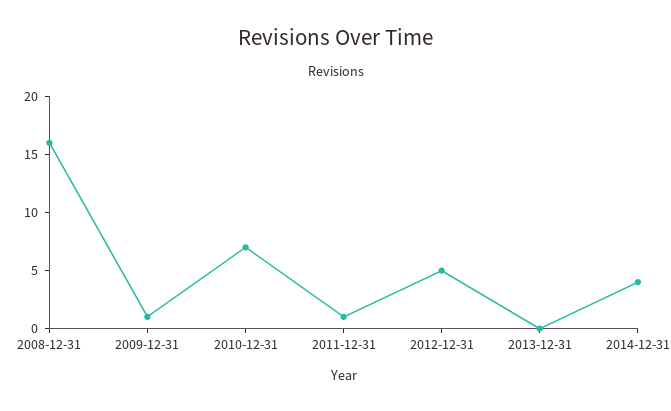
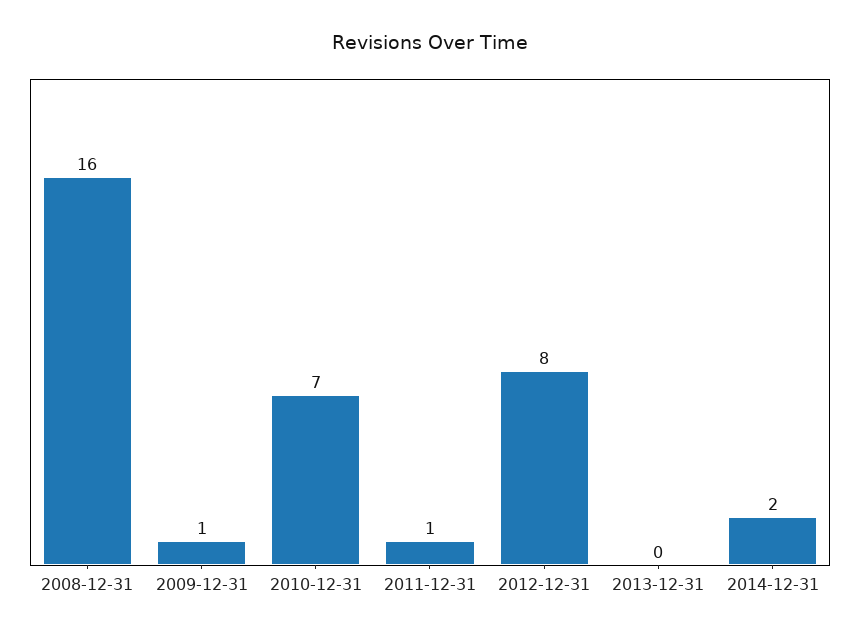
2012-12-31: 5 -> 8
2014-12-31: 4 -> 2

